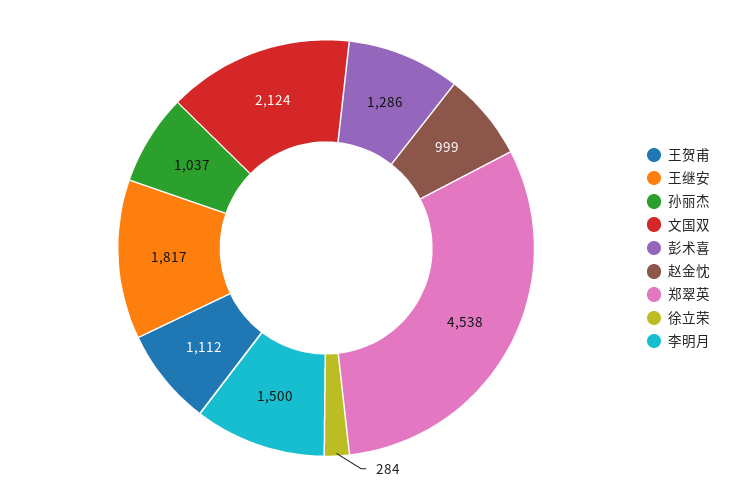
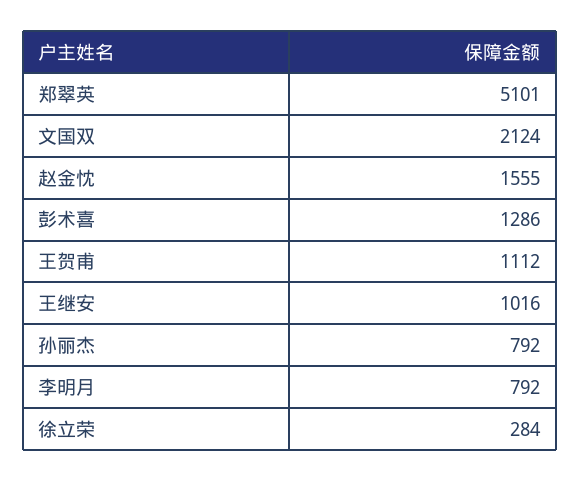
王继安: 1817 -> 1016
孙丽杰: 1037 -> 792
赵金忱: 999 -> 1555
郑翠英: 4538 -> 5101
李明月: 1500 -> 792

